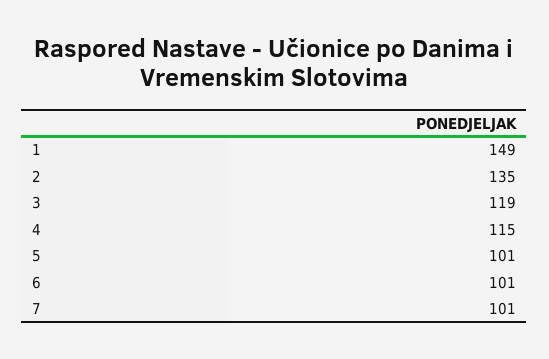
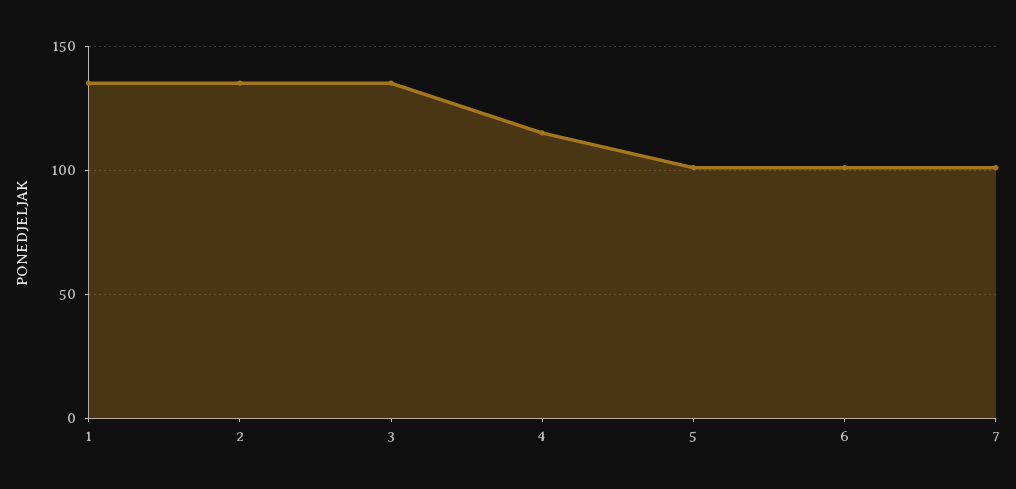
1: 149 -> 135
3: 119 -> 135

